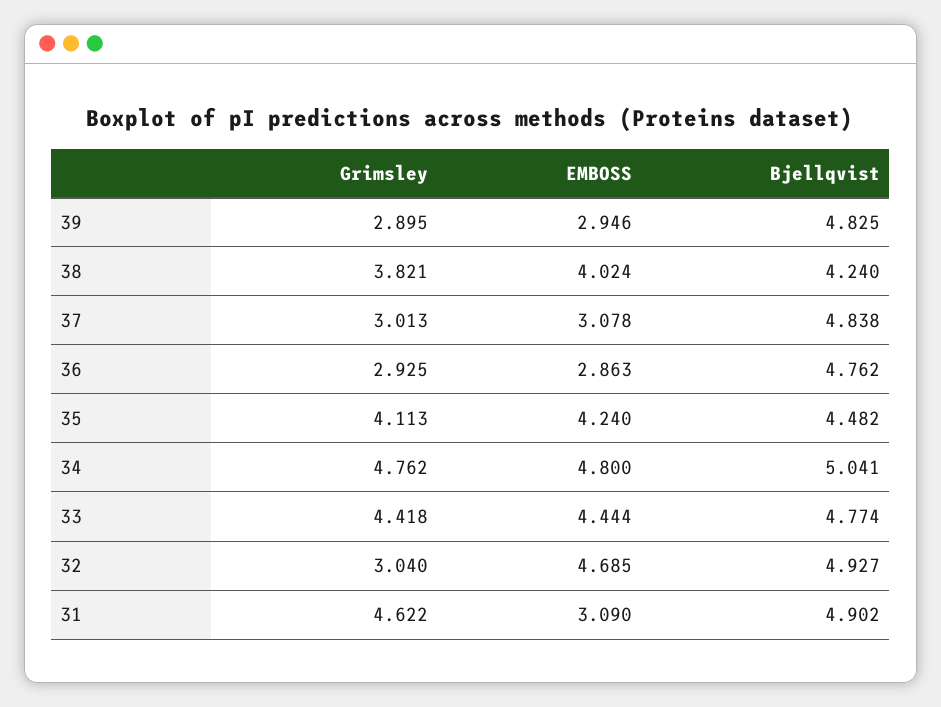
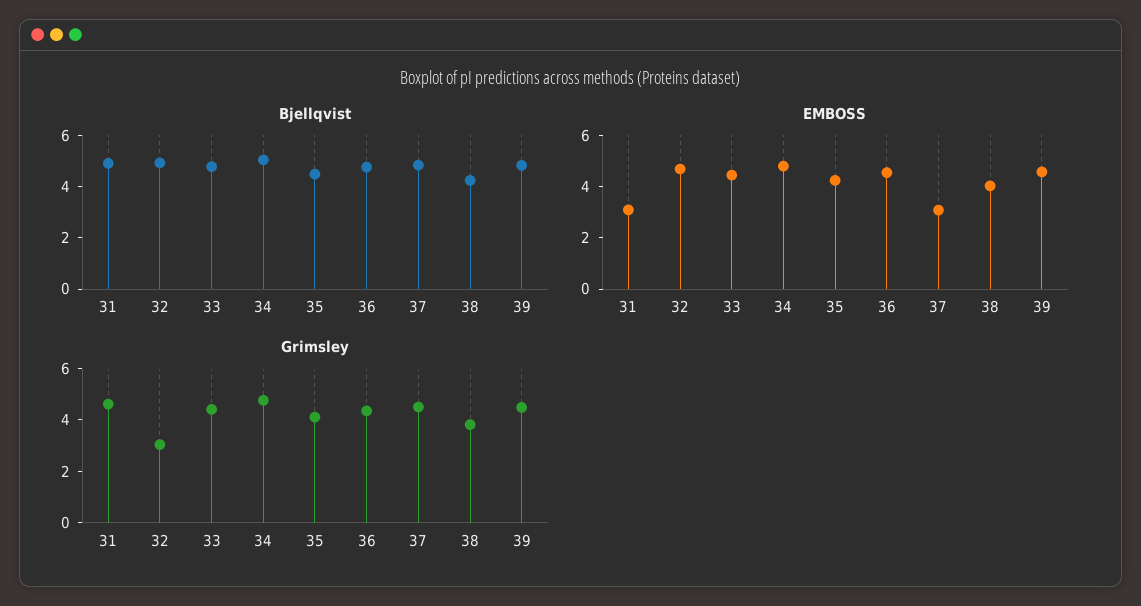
Grimsley, 39: 2.895 -> 4.5
EMBOSS, 39: 2.946 -> 4.5
Grimsley, 37: 3.013 -> 4.5
Grimsley, 36: 2.925 -> 4.5
EMBOSS, 36: 2.863 -> 4.5

